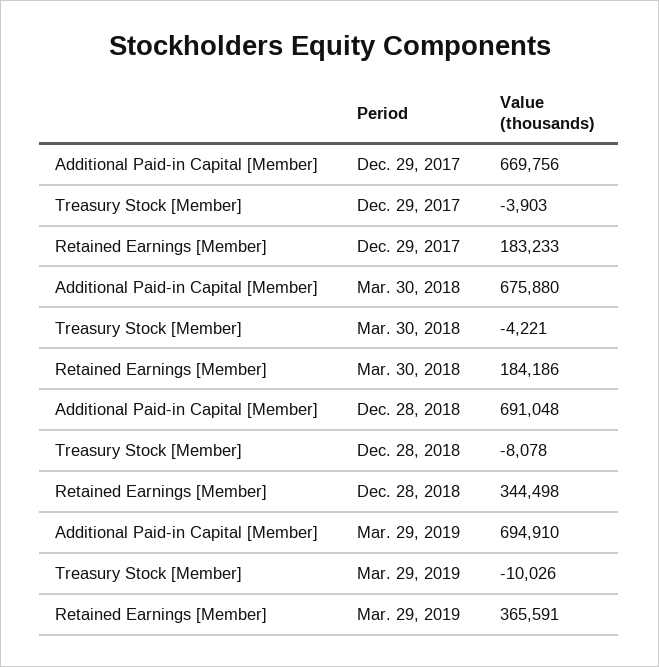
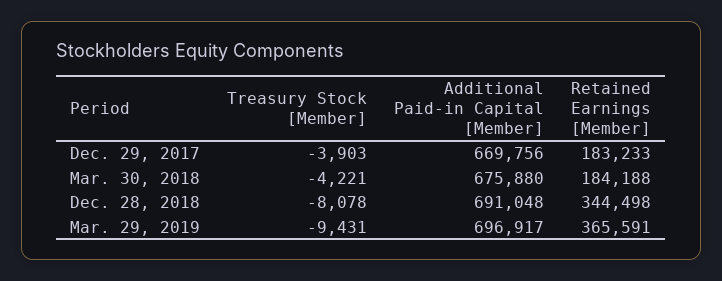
Retained Earnings [Member], Mar. 30, 2018: 184186 -> 184188
Additional Paid-in Capital [Member], Mar. 29, 2019: 694910 -> 696917
Treasury Stock [Member], Mar. 29, 2019: -10026 -> -9431

